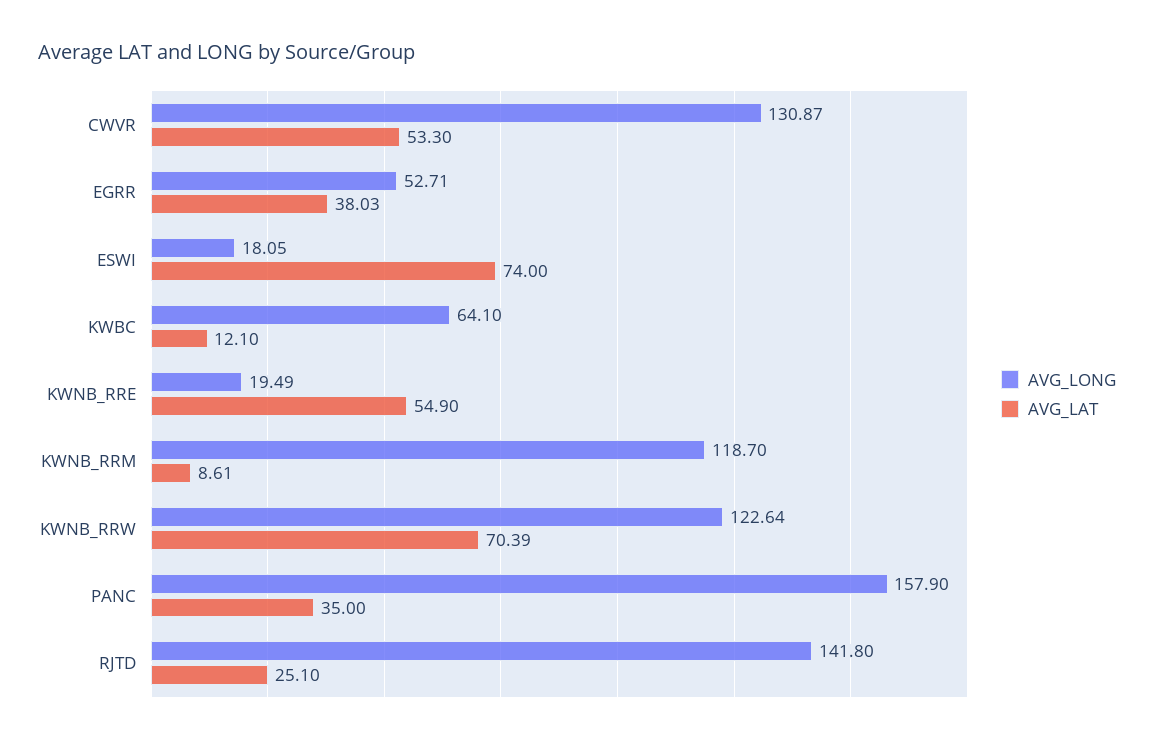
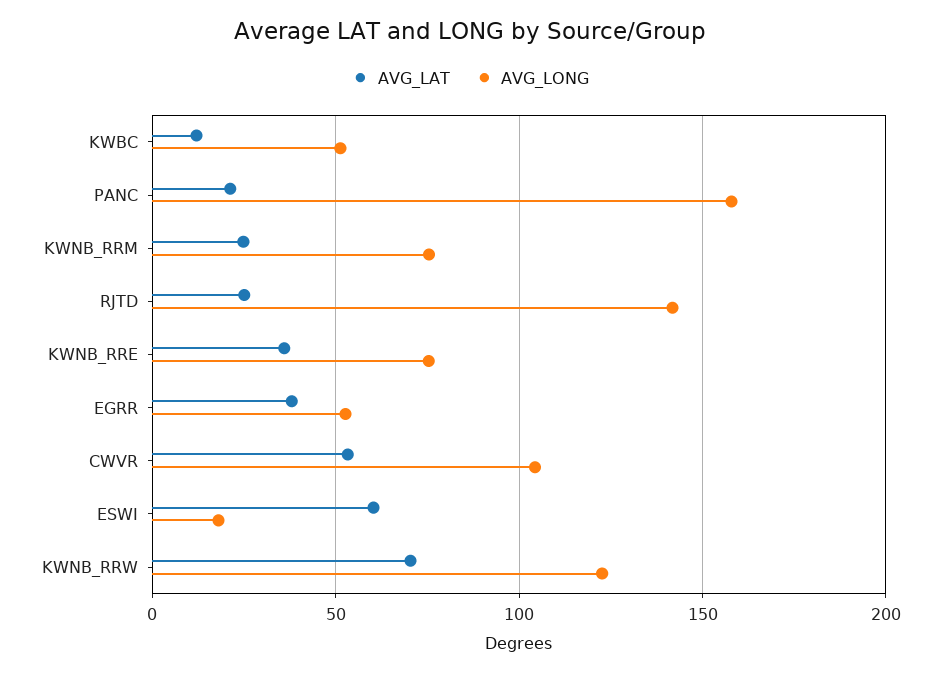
AVG_LONG, CWVR: 130.87 -> 105
AVG_LAT, ESWI: 74 -> 60
AVG_LONG, KWBC: 64.1 -> 50
AVG_LONG, KWNB_RRE: 19.49 -> 75
AVG_LAT, KWNB_RRE: 54.9 -> 35
AVG_LONG, KWNB_RRM: 118.7 -> 75
AVG_LAT, KWNB_RRM: 8.61 -> 25
AVG_LAT, PANC: 35 -> 20

